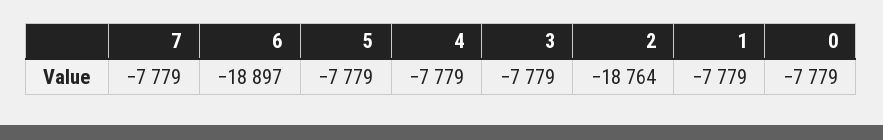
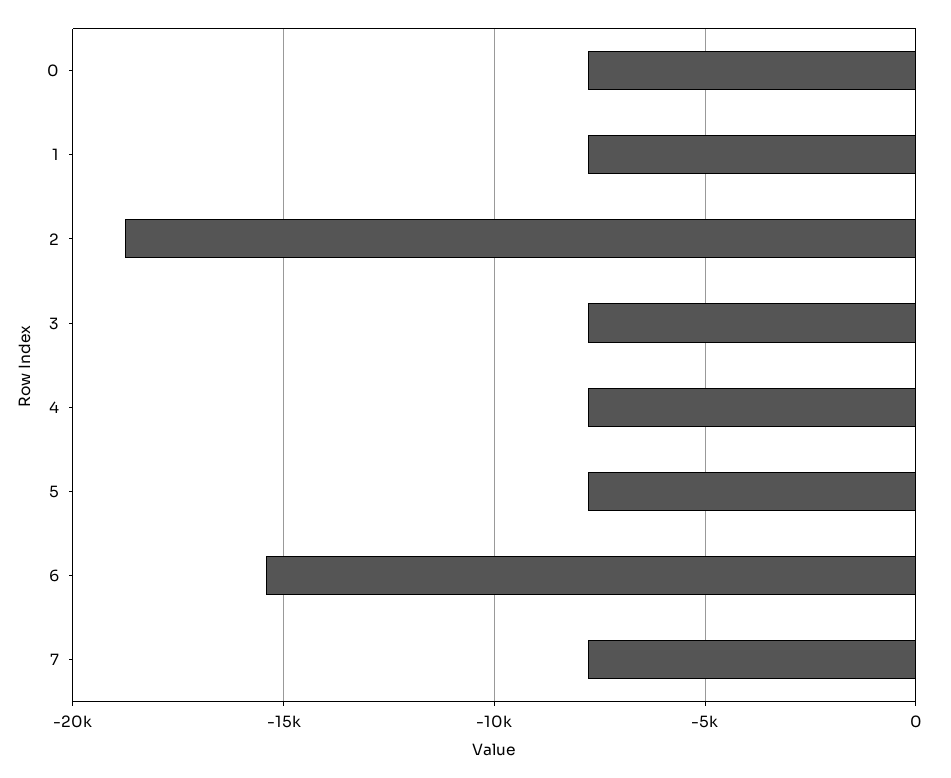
6: -18897 -> -15500

